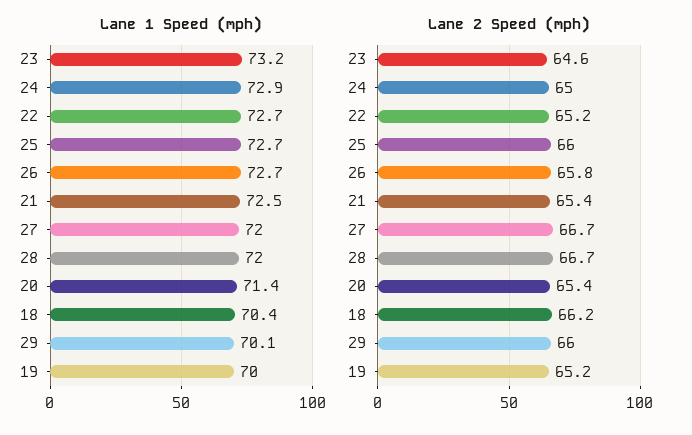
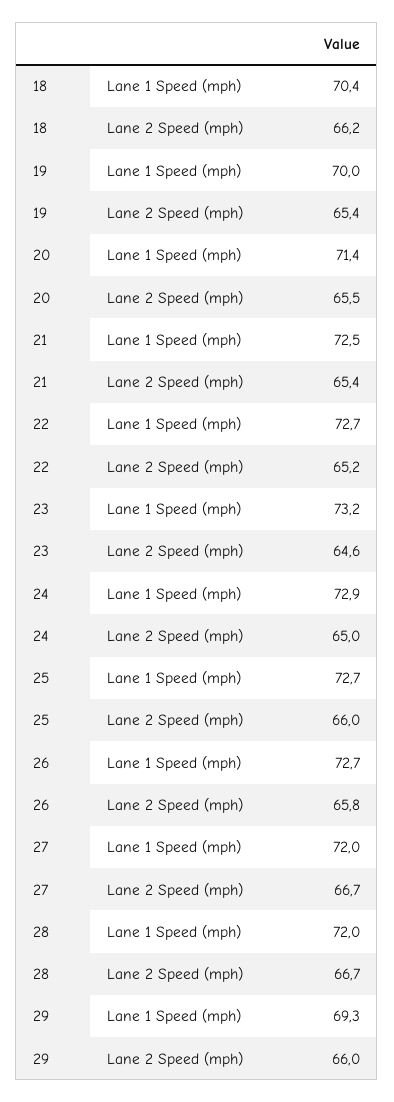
Lane 1 Speed (mph), 29: 70.1 -> 69.3
Lane 2 Speed (mph), 20: 65.4 -> 65.5
Lane 2 Speed (mph), 19: 65.2 -> 65.4

